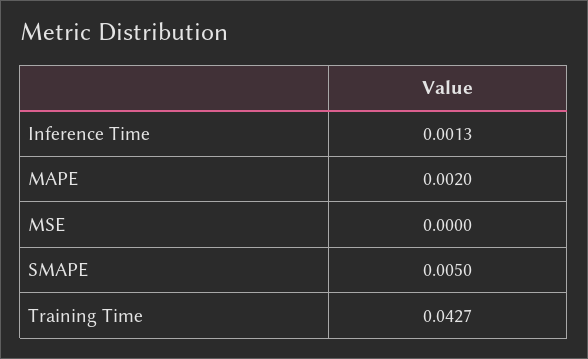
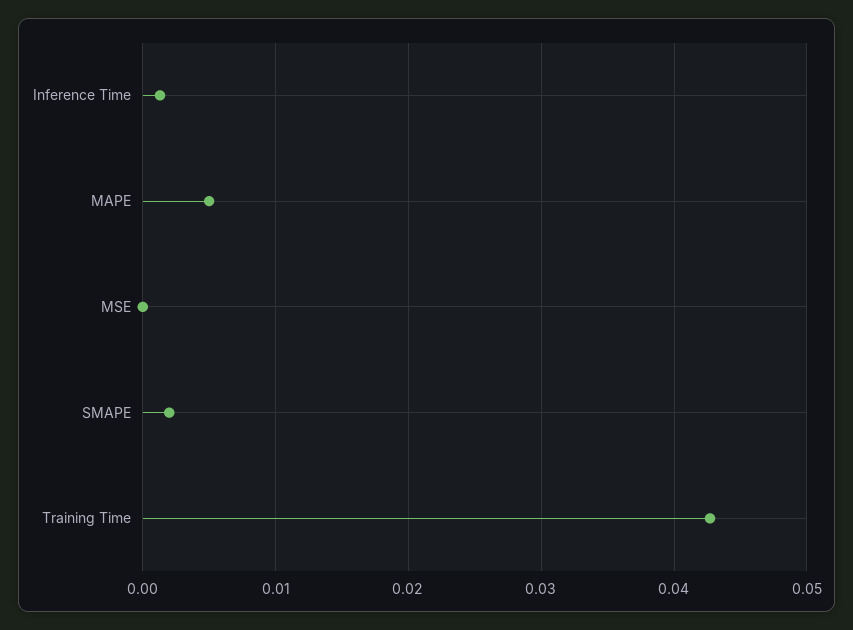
MAPE: 0.002 -> 0.005
SMAPE: 0.005 -> 0.002

